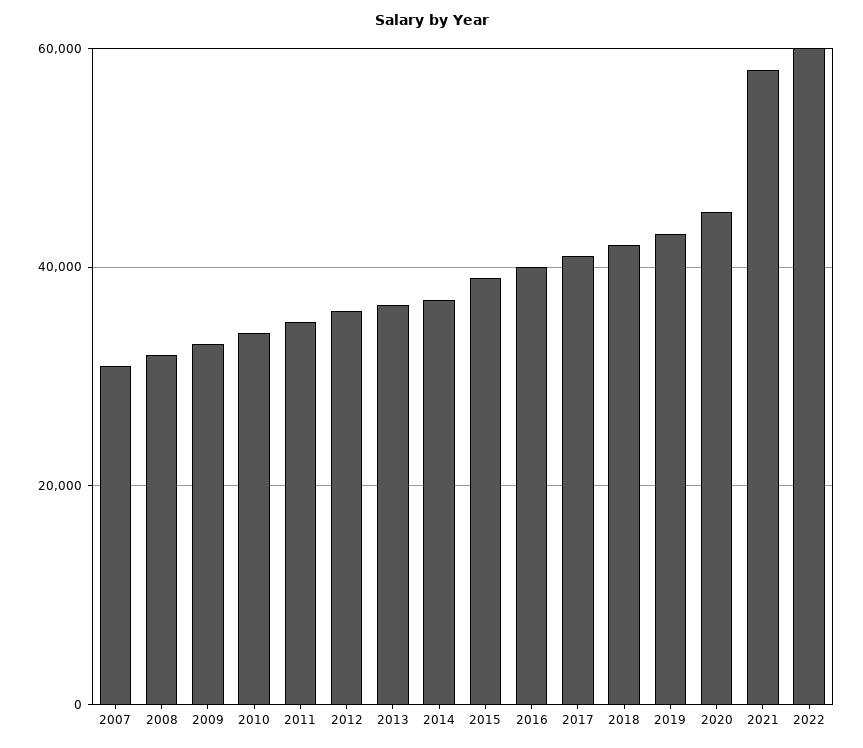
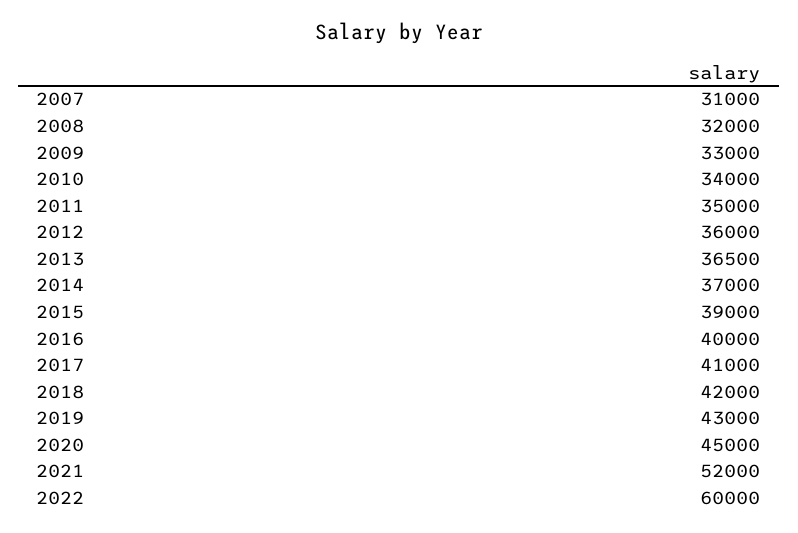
2021: 58000 -> 52000

